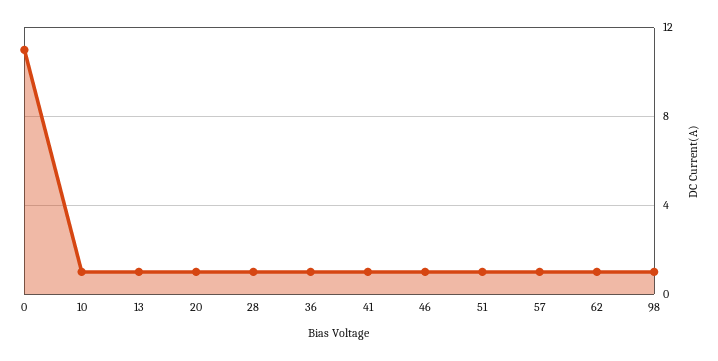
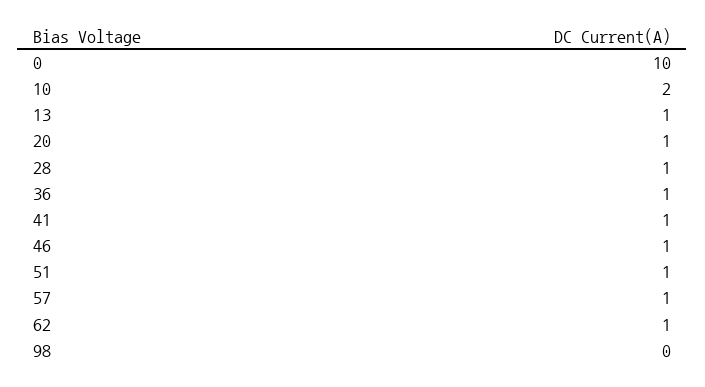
0: 11 -> 10
10: 1 -> 2
98: 1 -> 0

